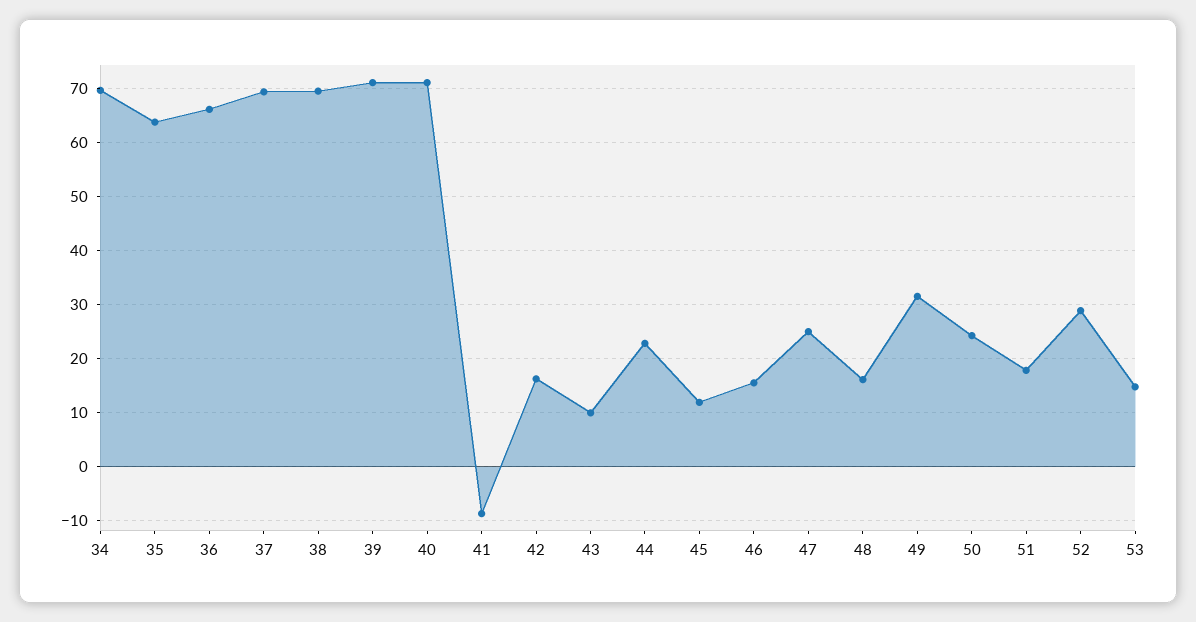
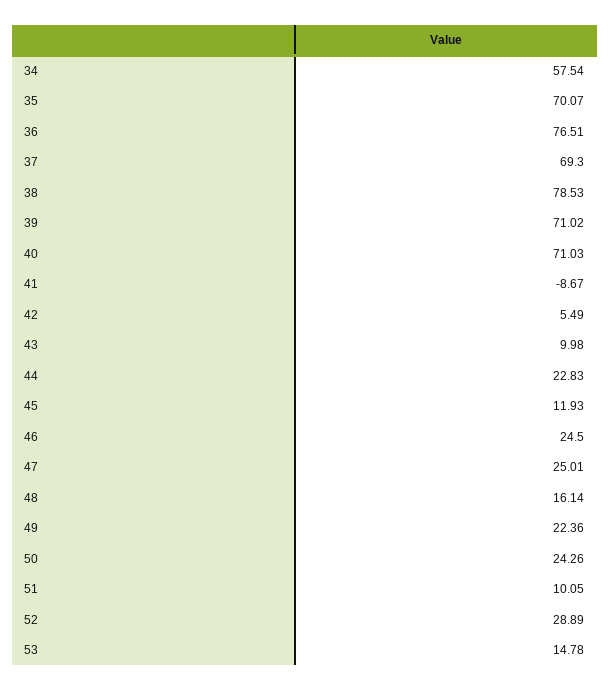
34: 70 -> 57.54
35: 64 -> 70.07
36: 66 -> 76.51
38: 70 -> 78.53
42: 16 -> 5.49
46: 16 -> 24.5
49: 32 -> 22.36
51: 18 -> 10.05

